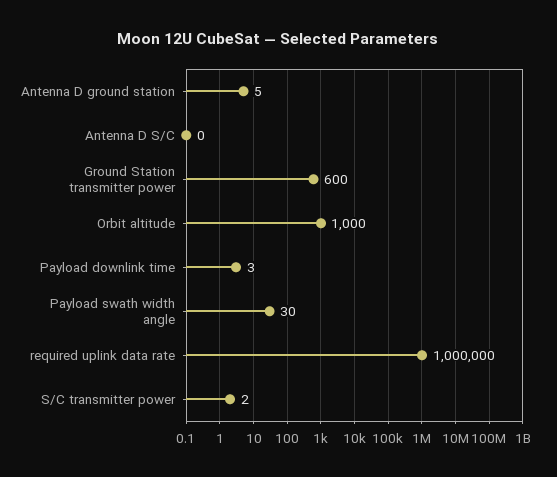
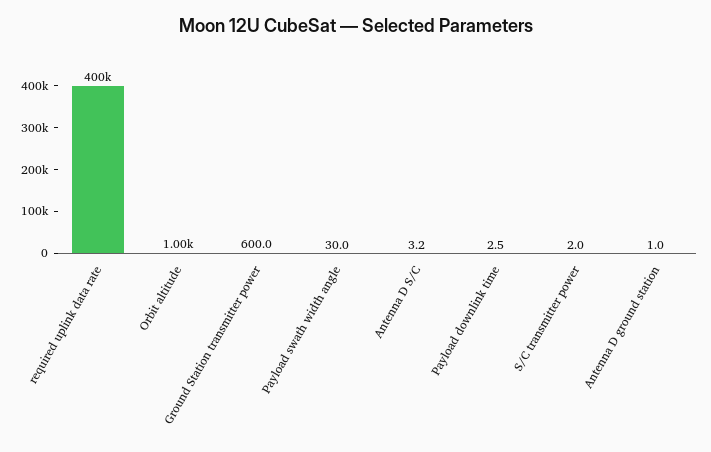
Antenna D ground station: 5 -> 1
Antenna D S/C: 0 -> 3.2
required uplink data rate: 1000000 -> 400000

